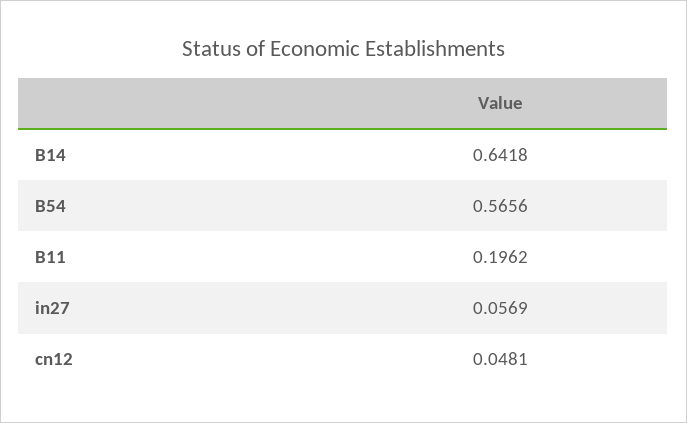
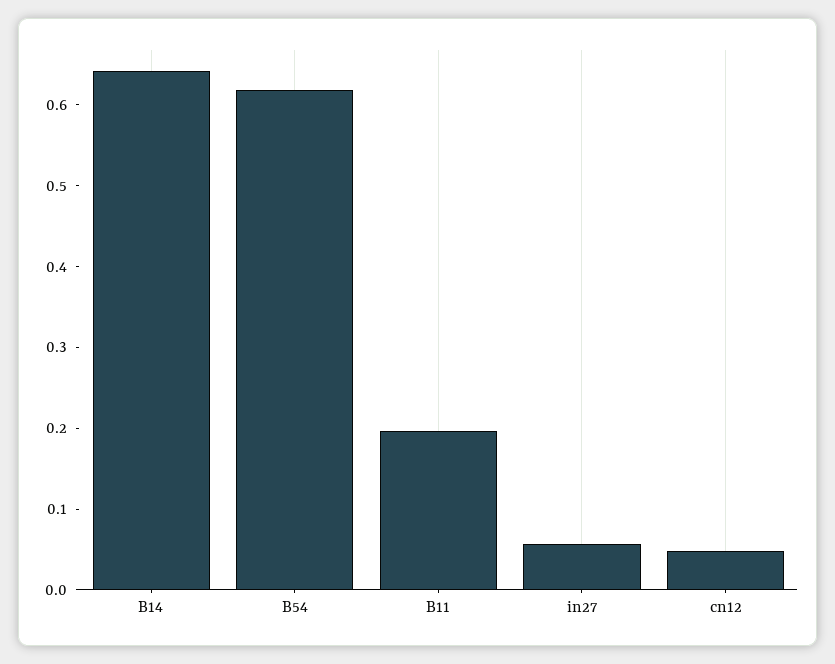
B54: 0.5656 -> 0.62

